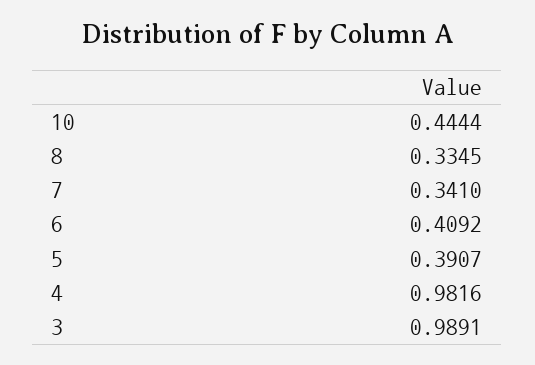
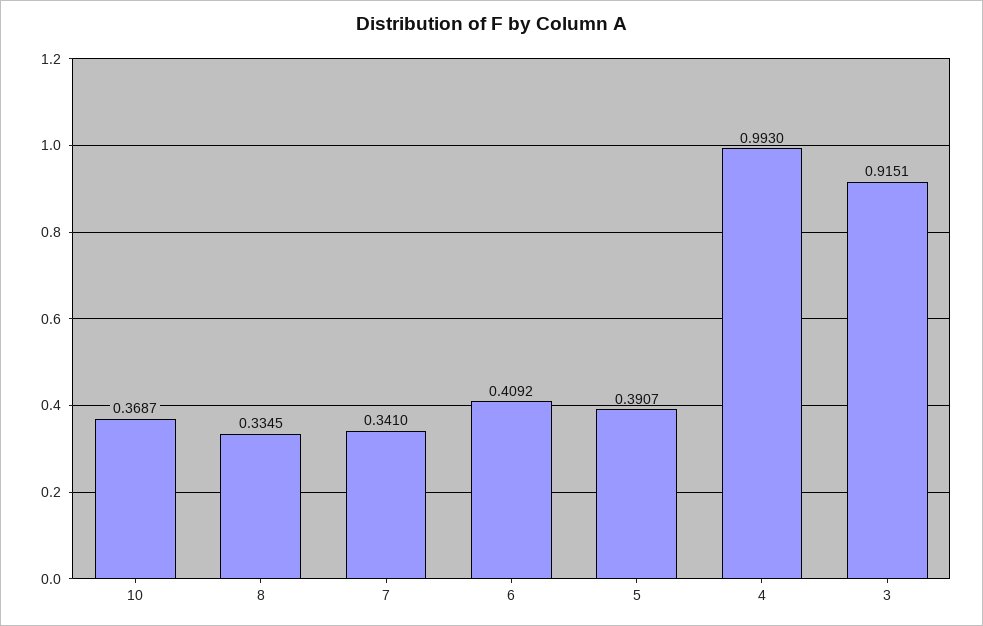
10: 0.4444 -> 0.3687
4: 0.9816 -> 0.993
3: 0.9891 -> 0.9151

